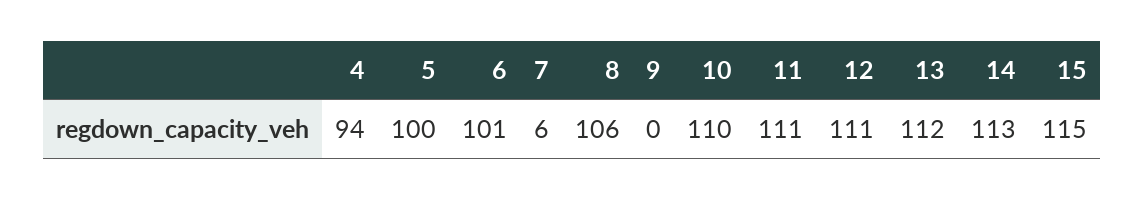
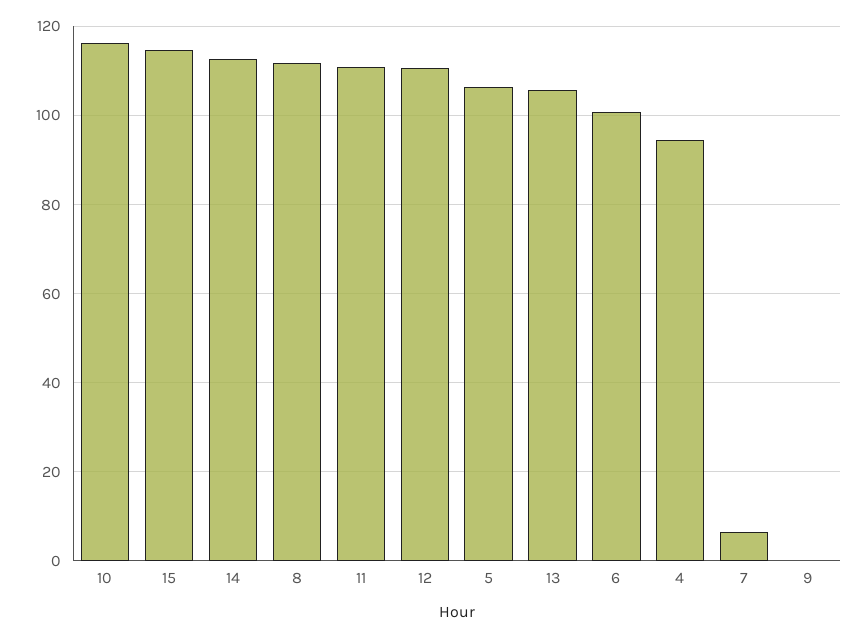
5: 100 -> 106
8: 106 -> 112
10: 110 -> 116
13: 112 -> 106

